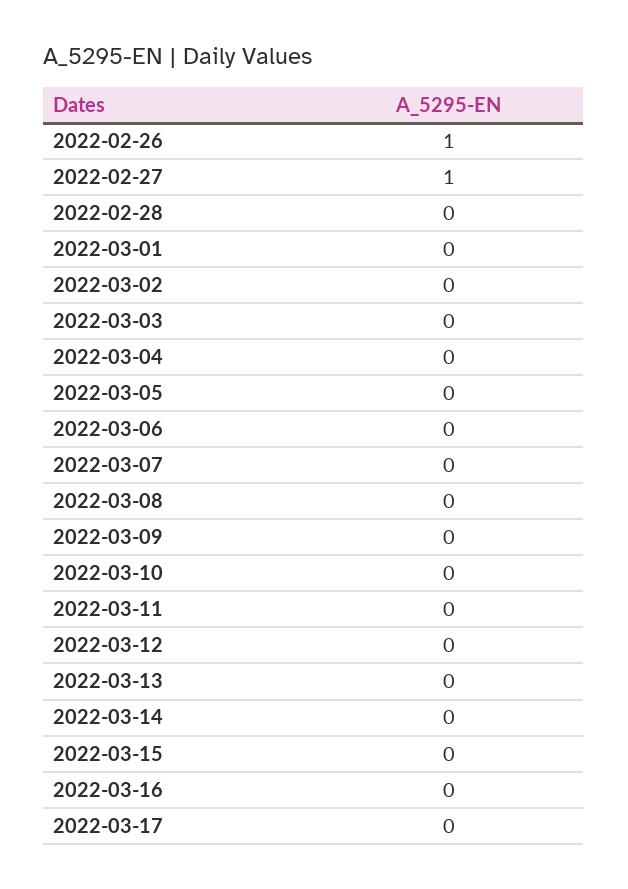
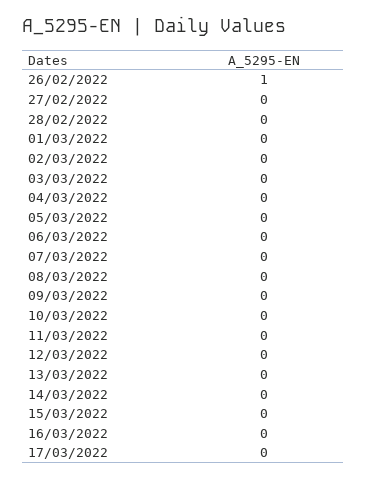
2022-02-27: 1 -> 0

